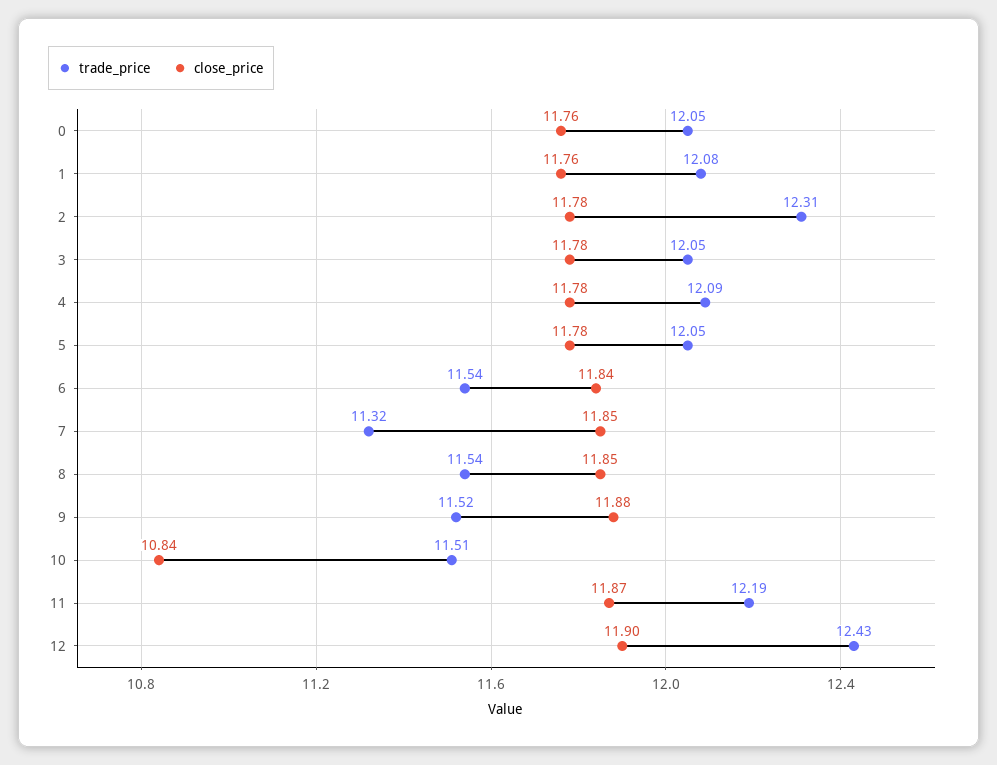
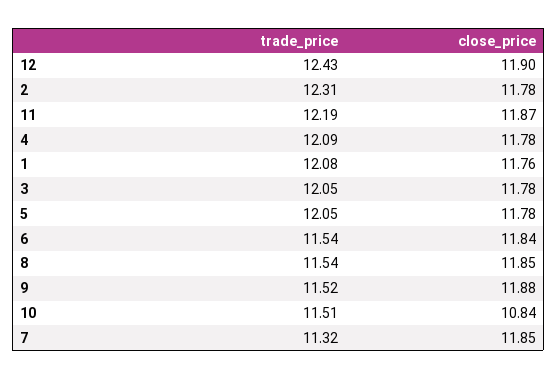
trade_price, 0: 12.05 -> none
close_price, 0: 11.76 -> none

